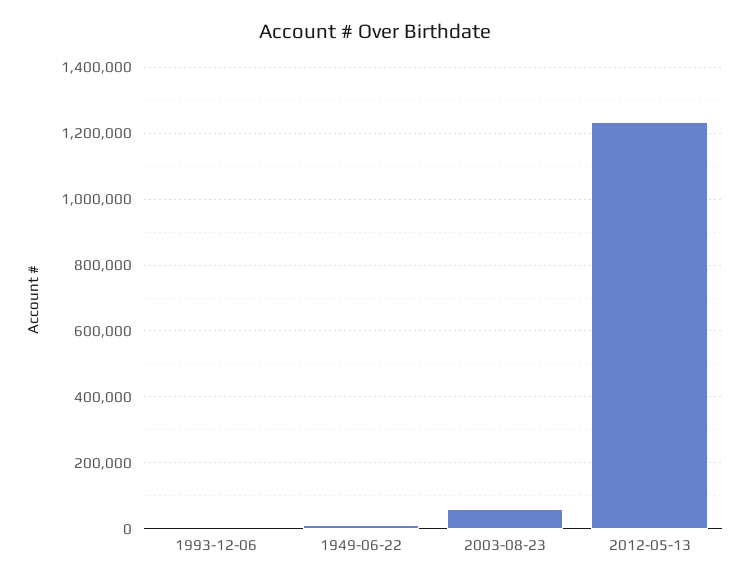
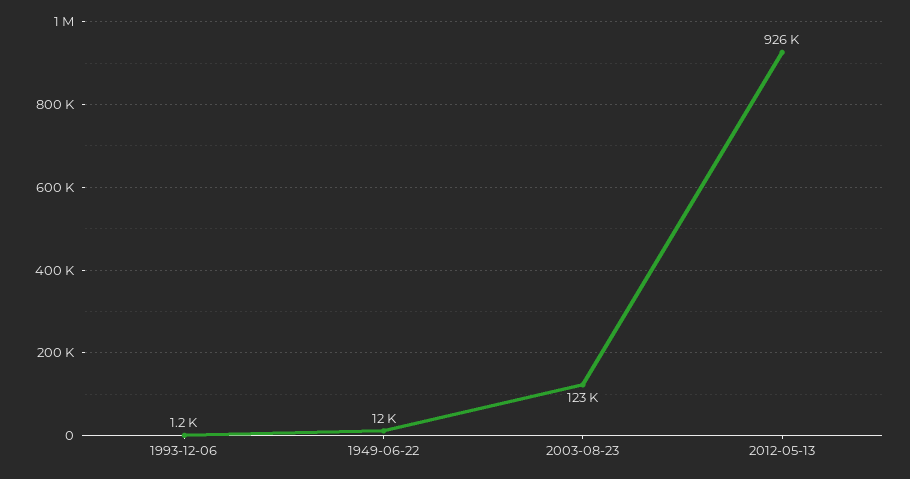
2003-08-23: 60000 -> 123000
2012-05-13: 1240000 -> 926000

